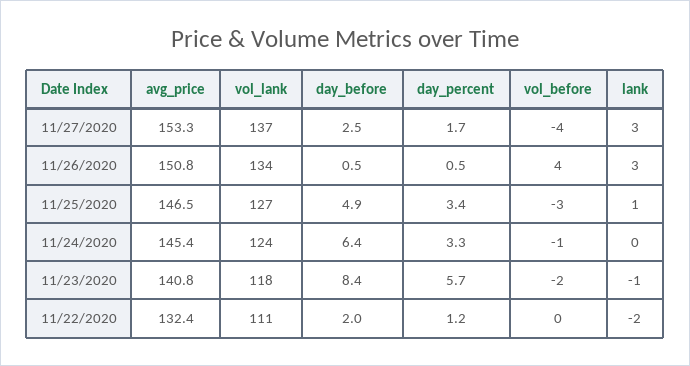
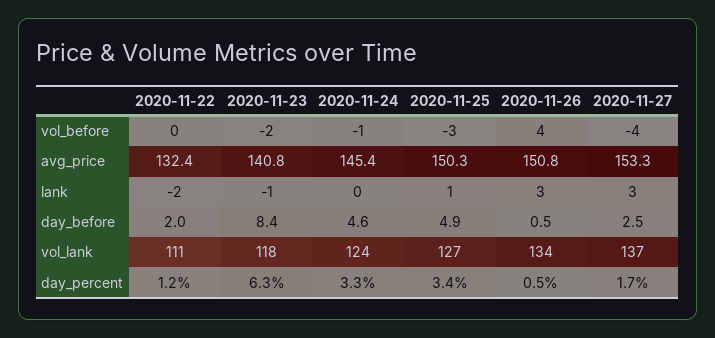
avg_price, 11/25/2020: 146.5 -> 150.3
day_before, 11/24/2020: 6.4 -> 4.6
day_percent, 11/23/2020: 5.7 -> 6.3

